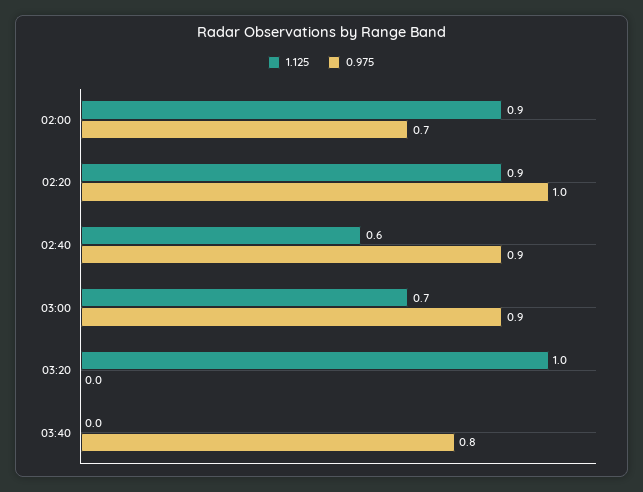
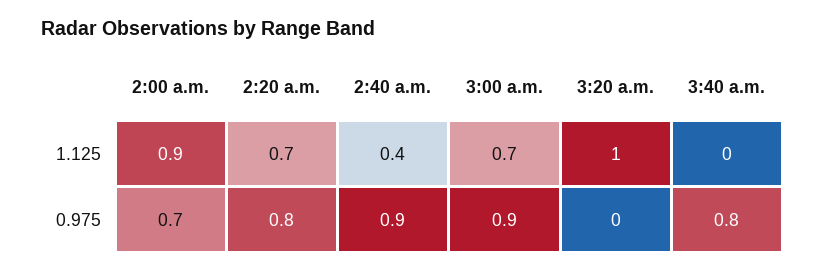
1.125, 02:20: 0.9 -> 0.7
0.975, 02:20: 1 -> 0.8
1.125, 02:40: 0.6 -> 0.4

